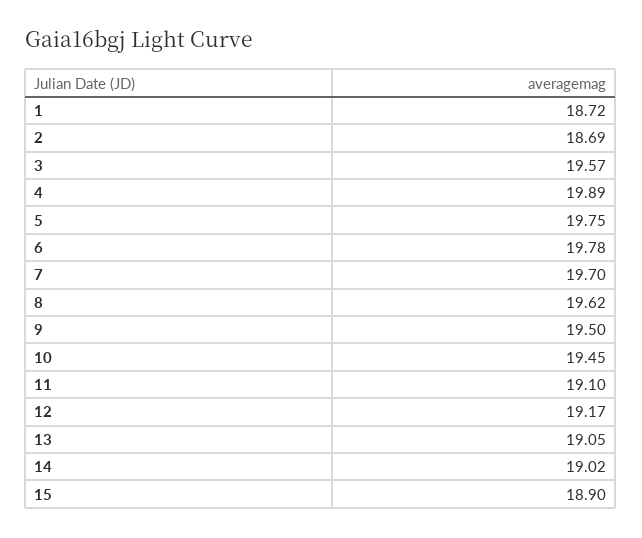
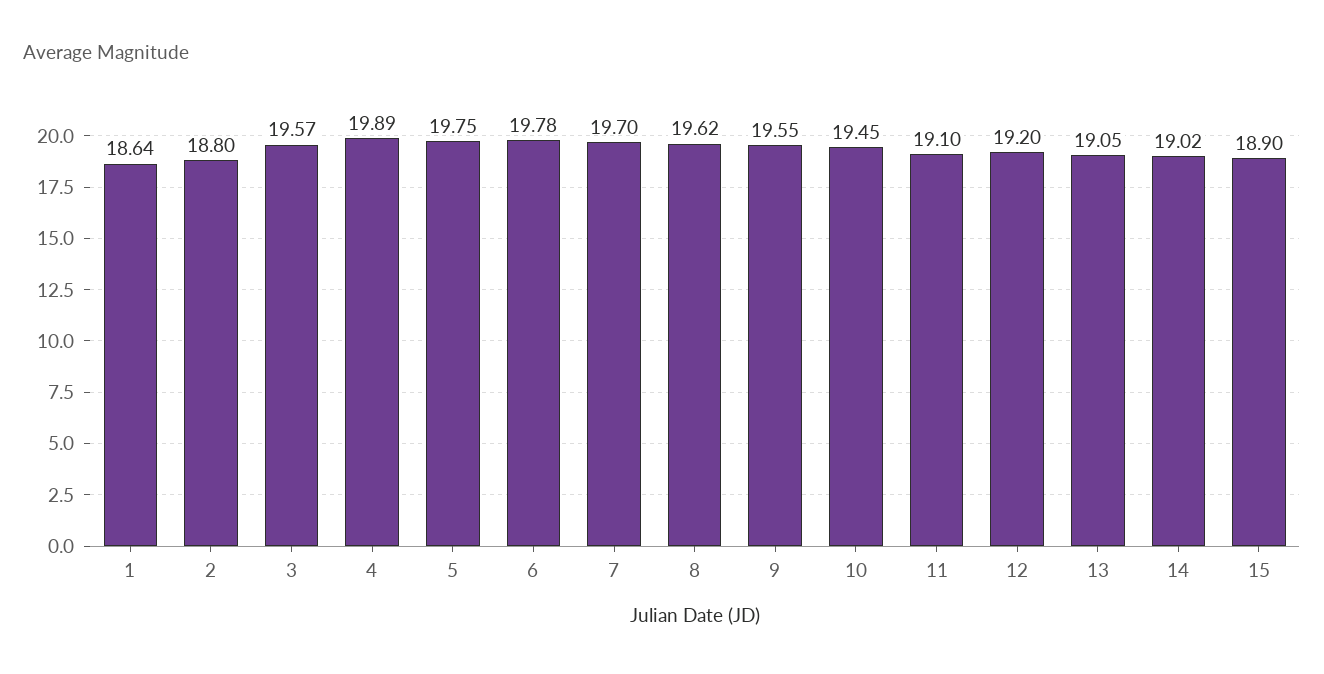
1: 18.72 -> 18.64
2: 18.69 -> 18.8
9: 19.5 -> 19.55
12: 19.17 -> 19.2

